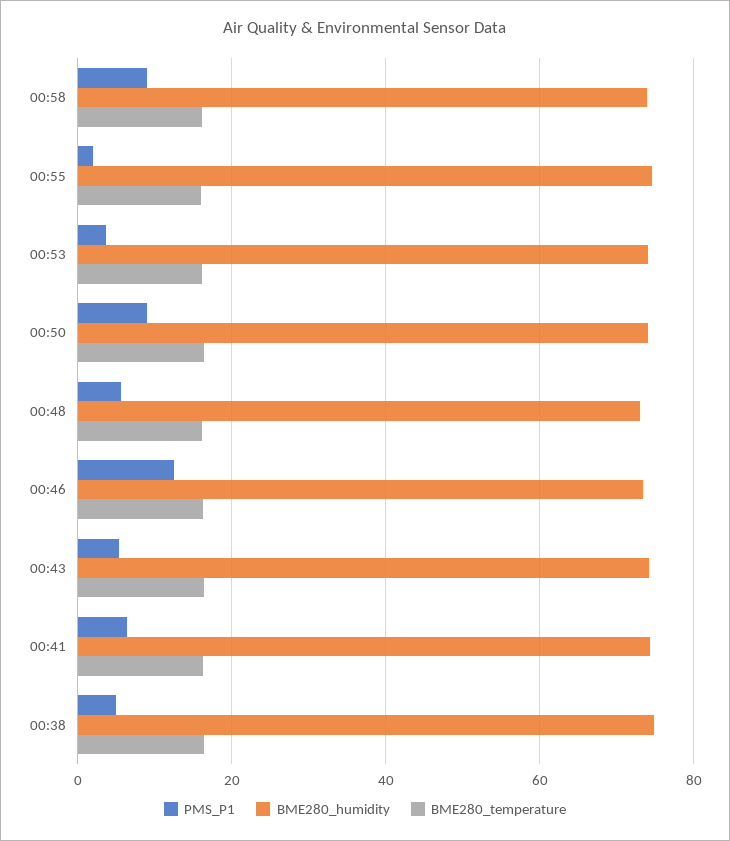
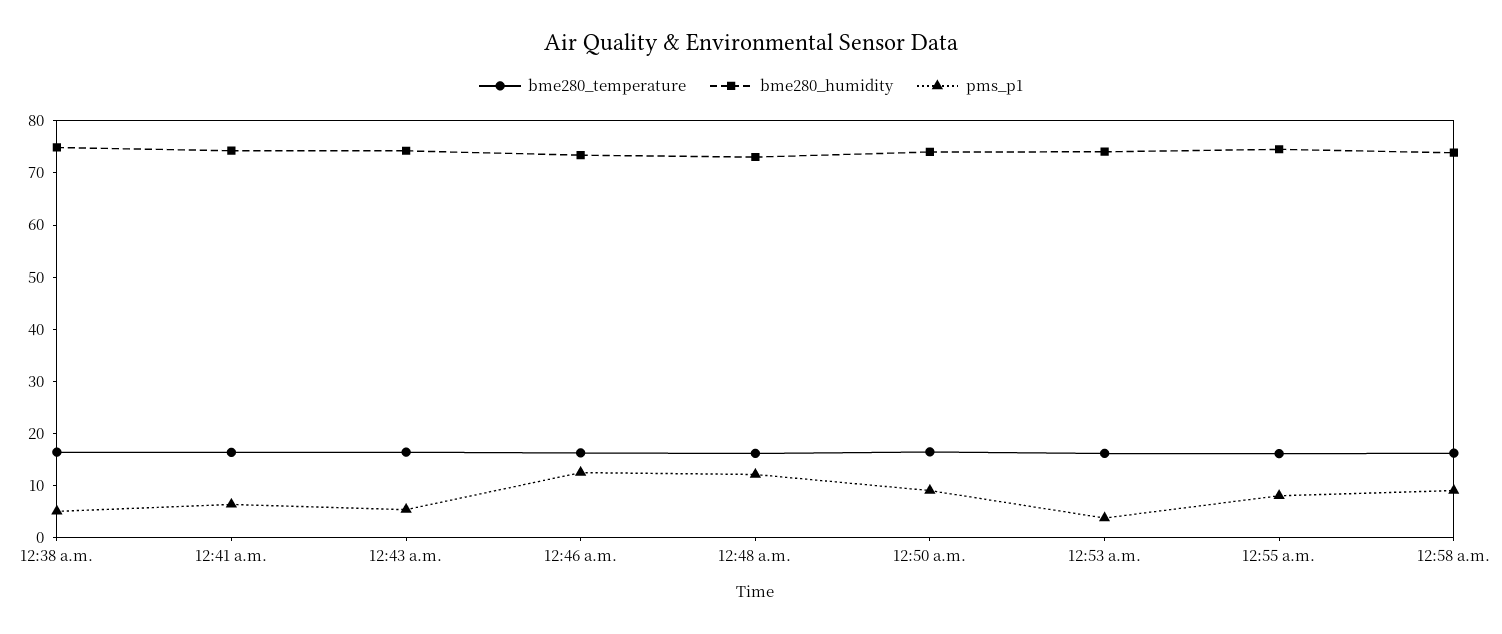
PMS_P1, 00:55: 2 -> 8
PMS_P1, 00:48: 6 -> 12

